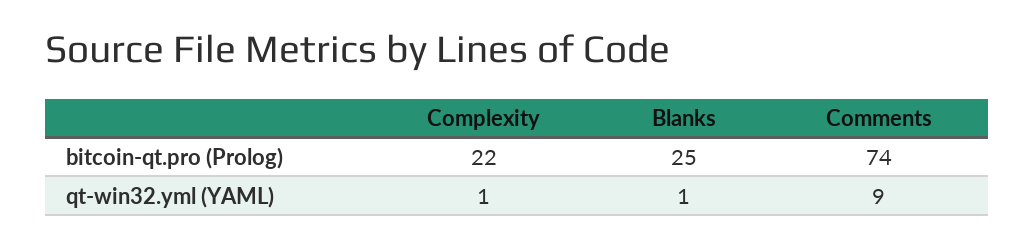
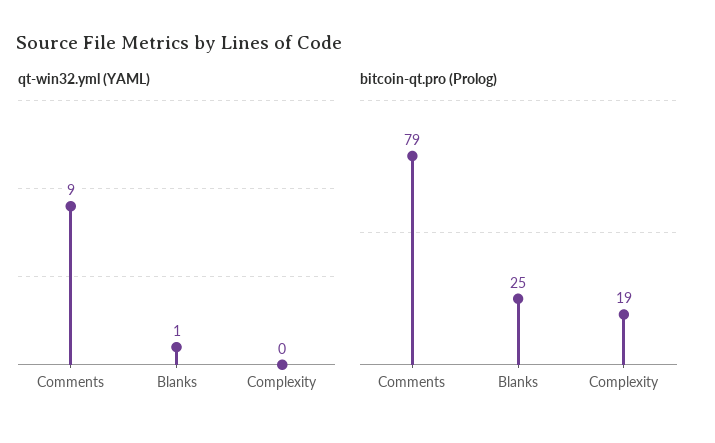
bitcoin-qt.pro (Prolog), Complexity: 22 -> 19
bitcoin-qt.pro (Prolog), Comments: 74 -> 79
qt-win32.yml (YAML), Complexity: 1 -> 0

